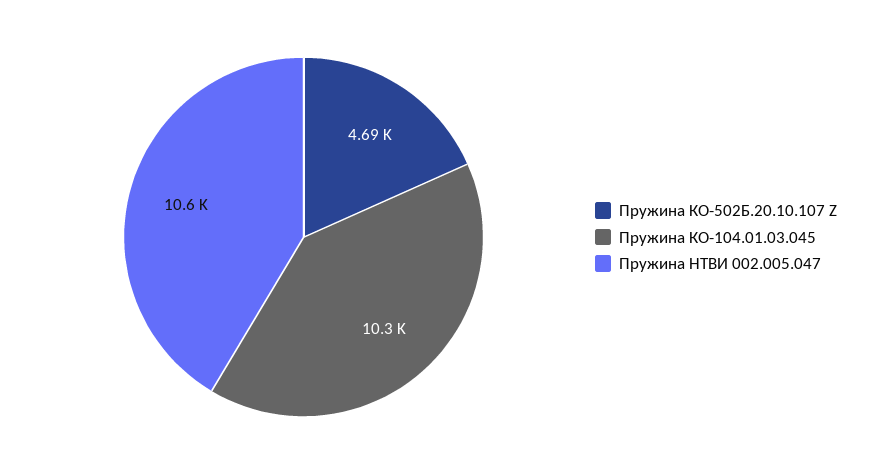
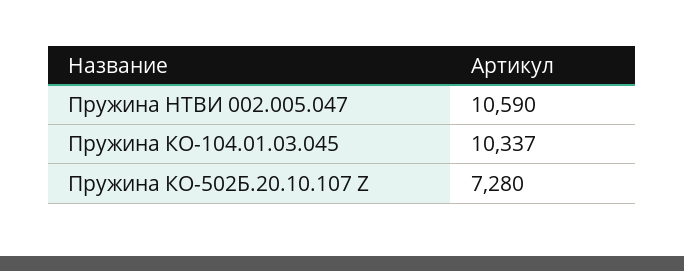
Пружина КО-502Б.20.10.107 Z: 4690 -> 7280

